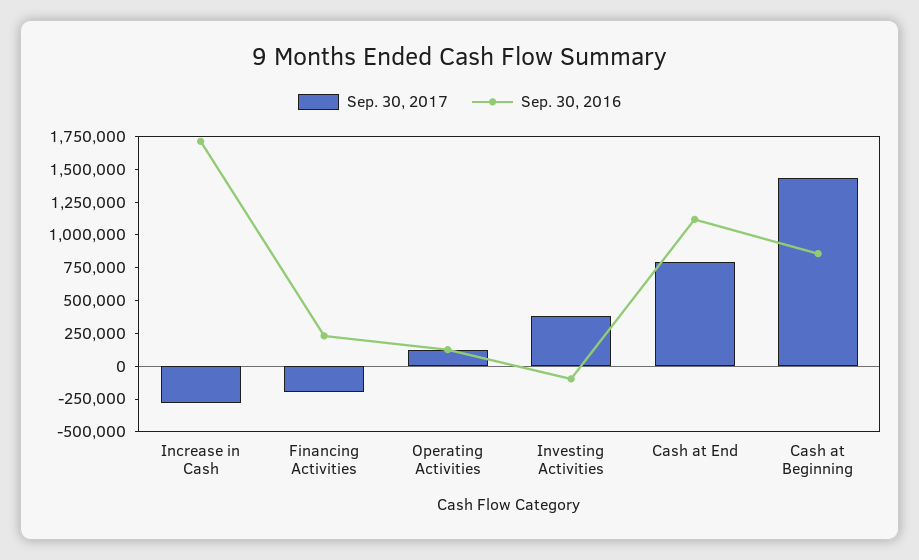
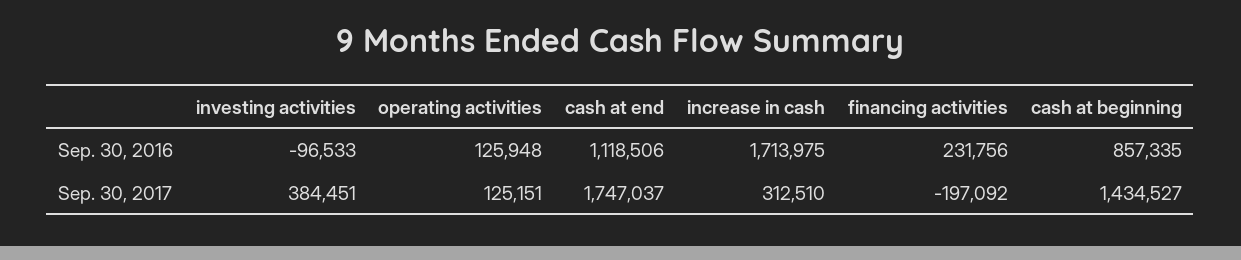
Sep. 30, 2017, Increase in Cash: -250000 -> 312510
Sep. 30, 2017, Cash at End: 750000 -> 1747037

